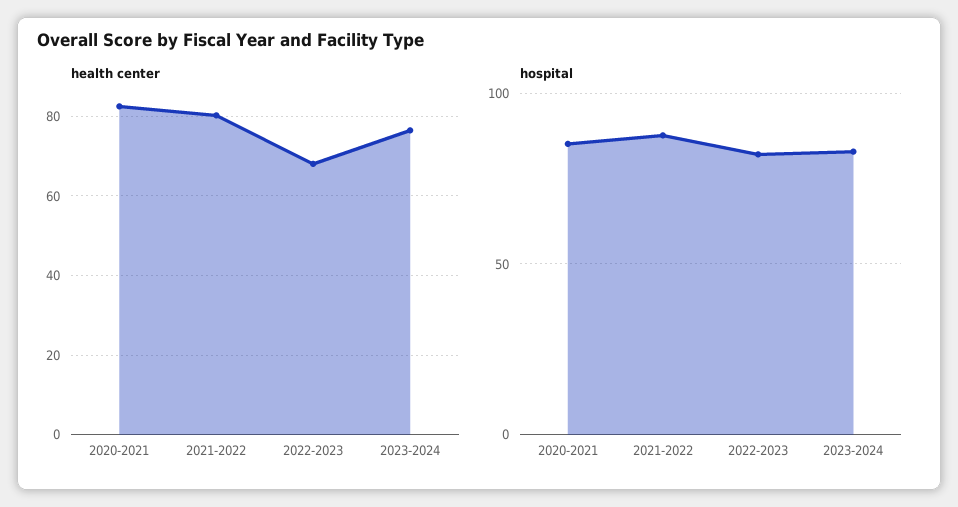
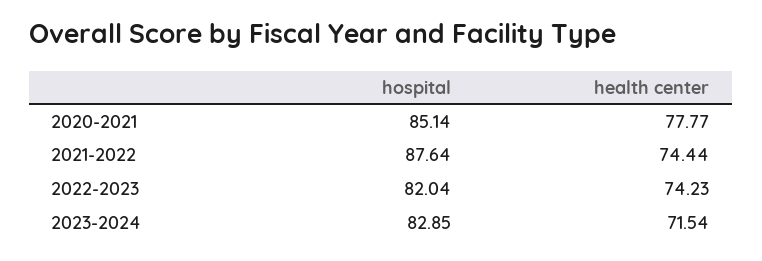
health center, 2020-2021: 82 -> 77.77
health center, 2021-2022: 80 -> 74.44
health center, 2022-2023: 68 -> 74.23
health center, 2023-2024: 76 -> 71.54

